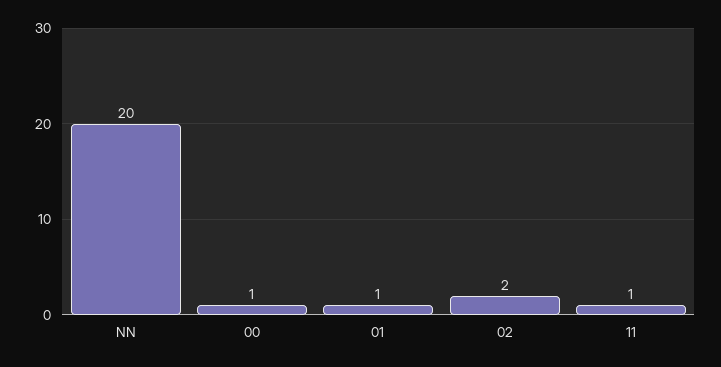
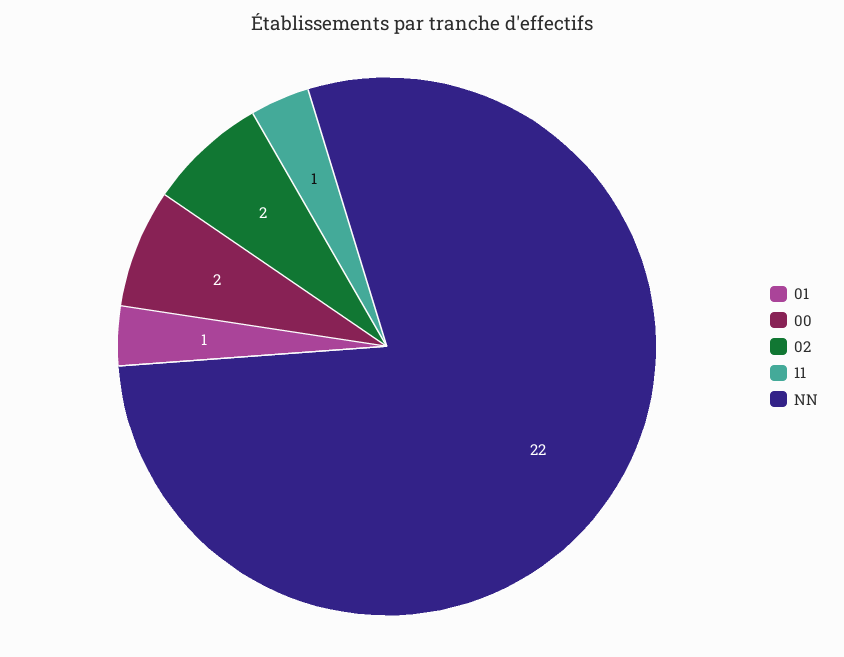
NN: 20 -> 22
00: 1 -> 2

